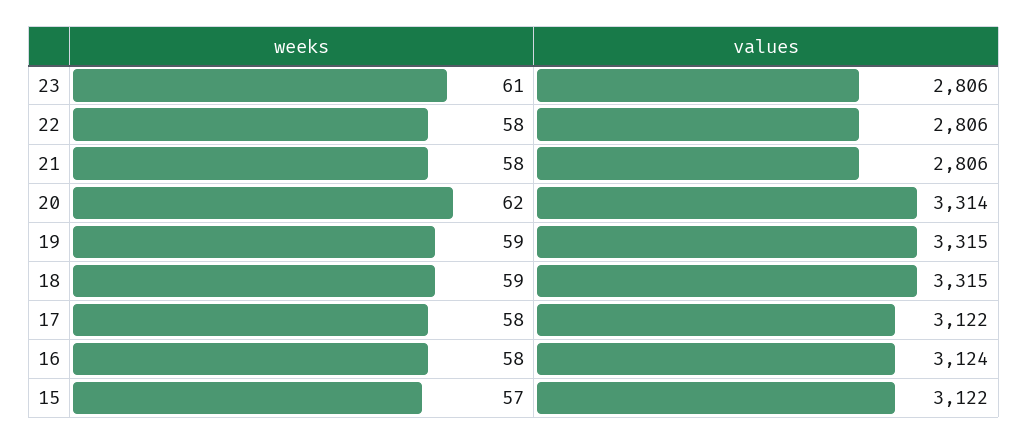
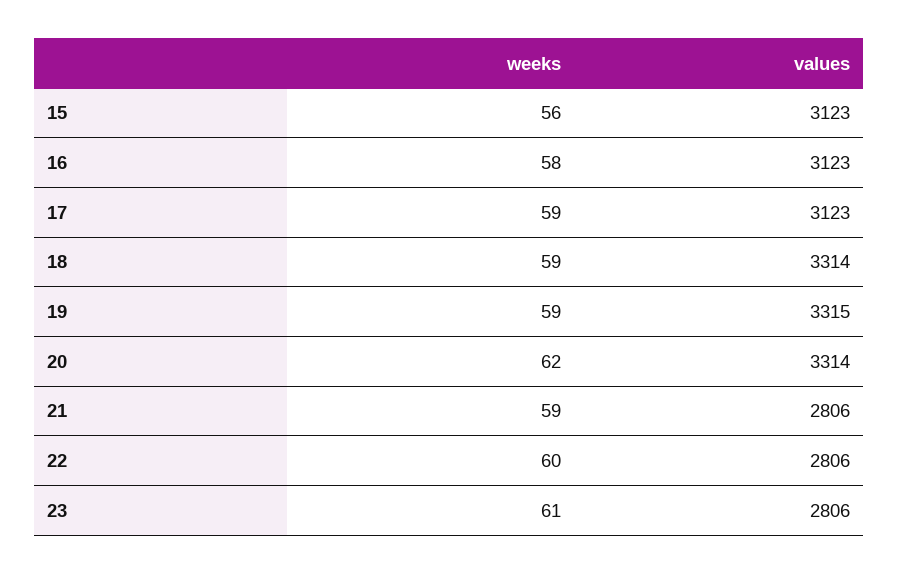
weeks, 22: 58 -> 60
weeks, 21: 58 -> 59
values, 18: 3315 -> 3314
weeks, 17: 58 -> 59
values, 17: 3122 -> 3123
values, 16: 3124 -> 3123
weeks, 15: 57 -> 56
values, 15: 3122 -> 3123

